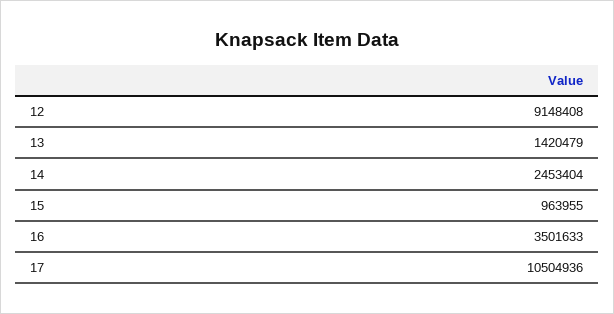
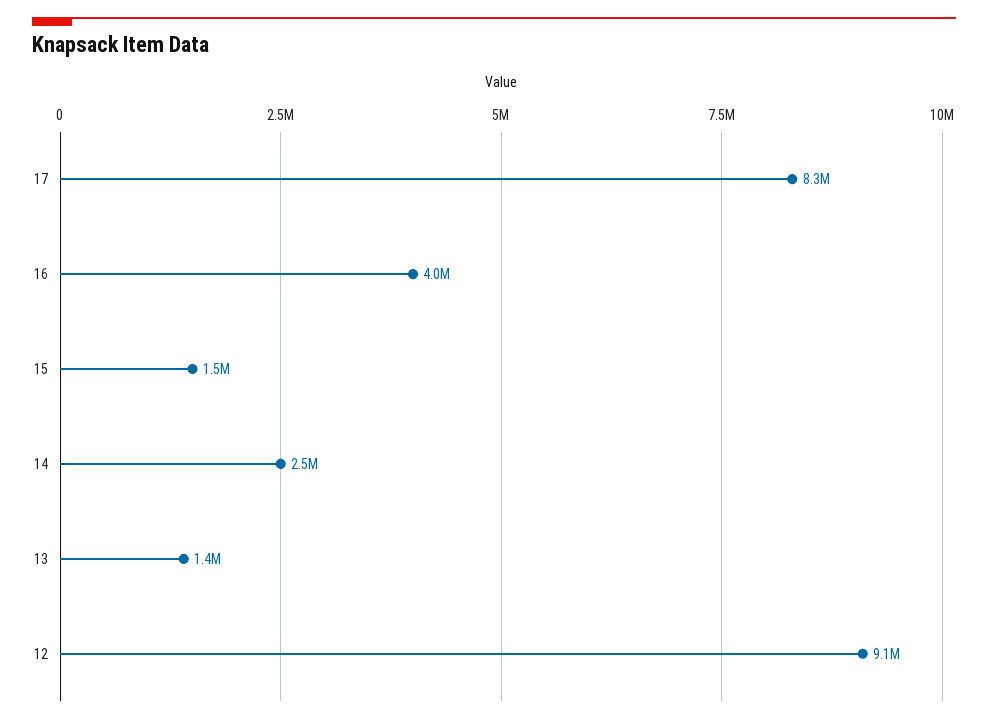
15: 963955 -> 1500000
16: 3501633 -> 4000000
17: 10504936 -> 8300000

